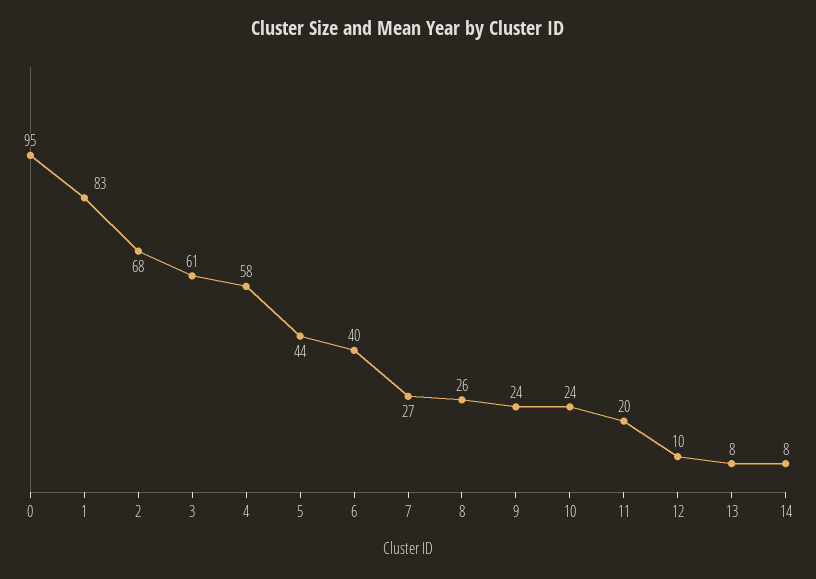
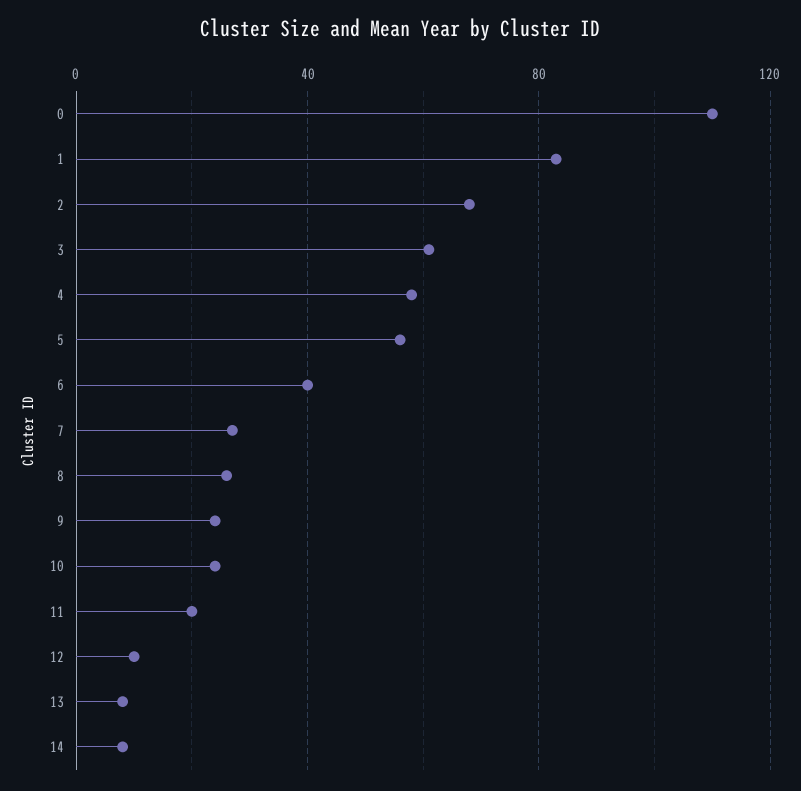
0: 95 -> 110
5: 44 -> 55

